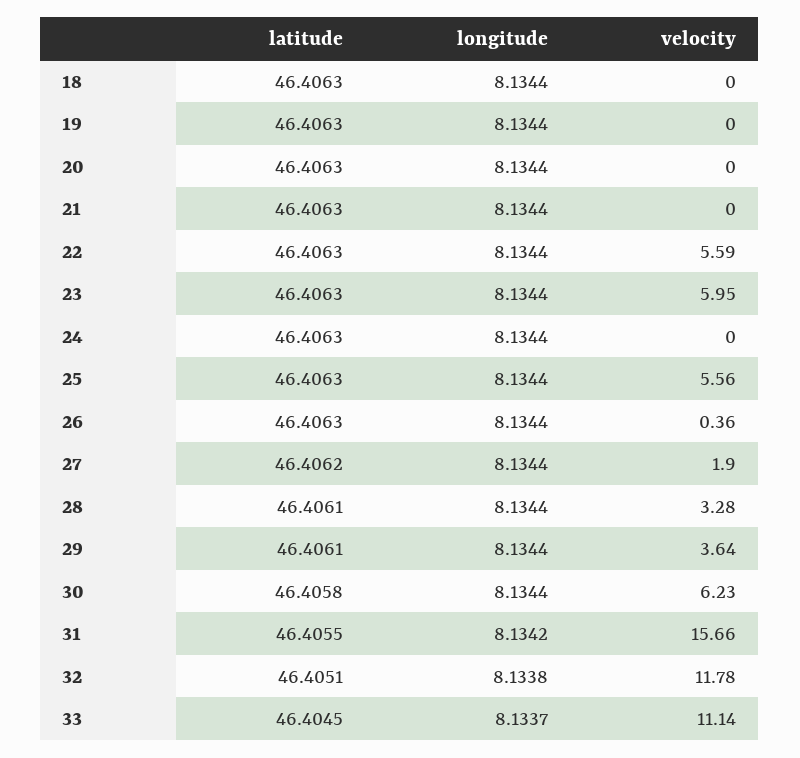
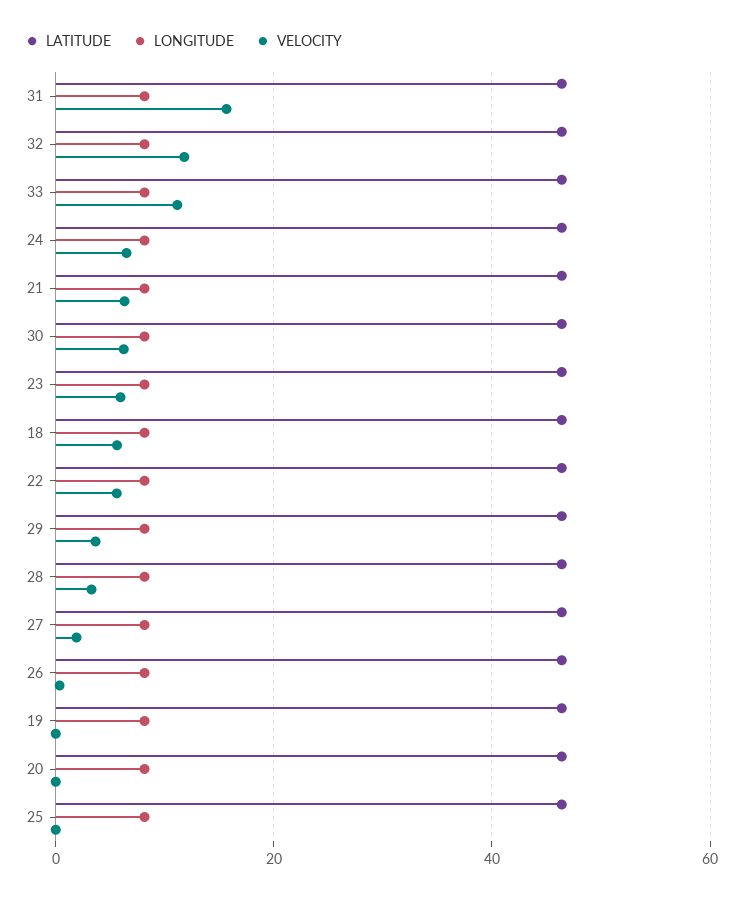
velocity, 18: 0 -> 6
velocity, 21: 0 -> 6
velocity, 24: 0 -> 6
velocity, 25: 5.56 -> 0

